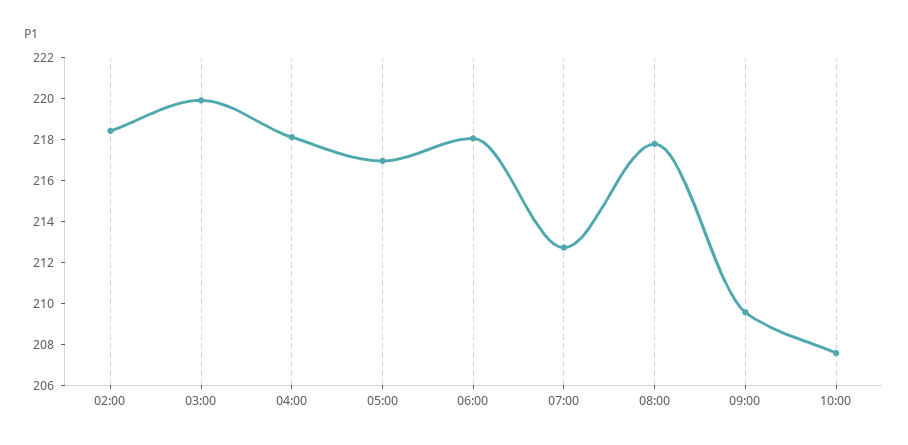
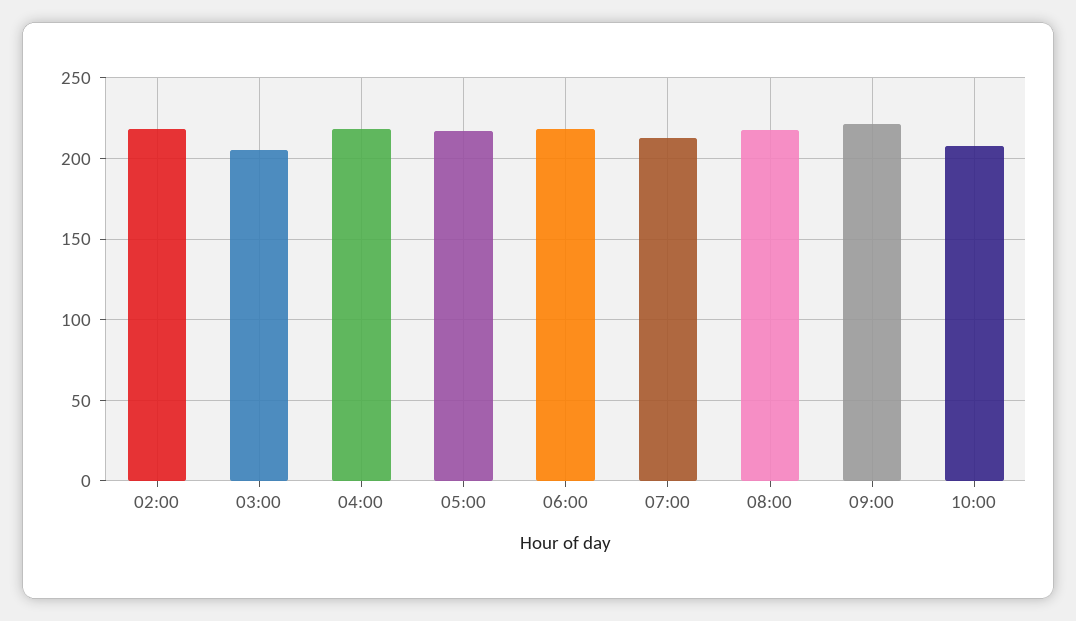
03:00: 220 -> 205
09:00: 209.5 -> 220

